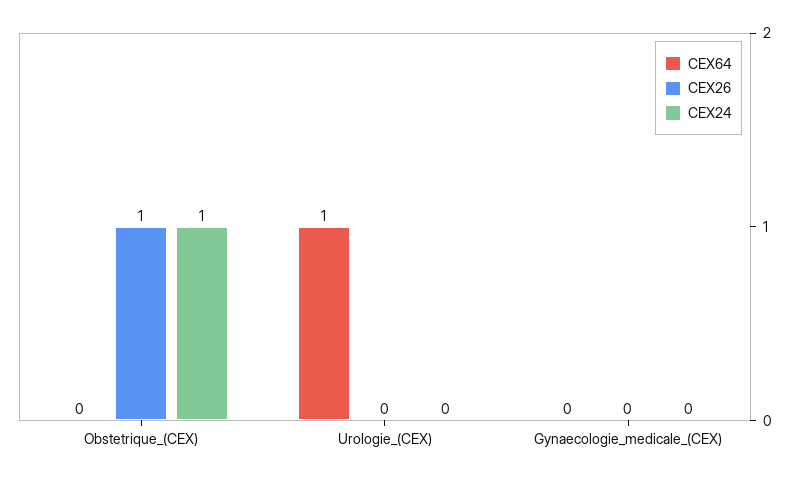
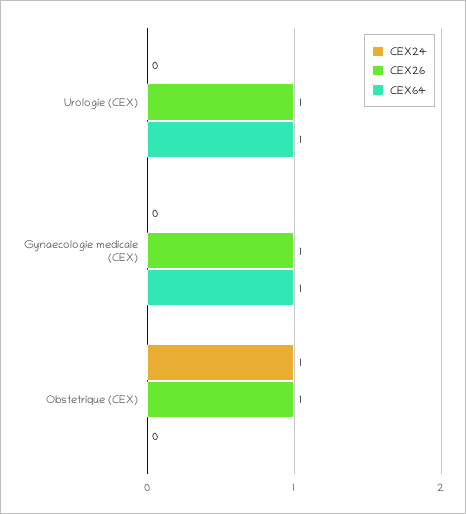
CEX26, Urologie_(CEX): 0 -> 1
CEX64, Gynaecologie_medicale_(CEX): 0 -> 1
CEX26, Gynaecologie_medicale_(CEX): 0 -> 1

